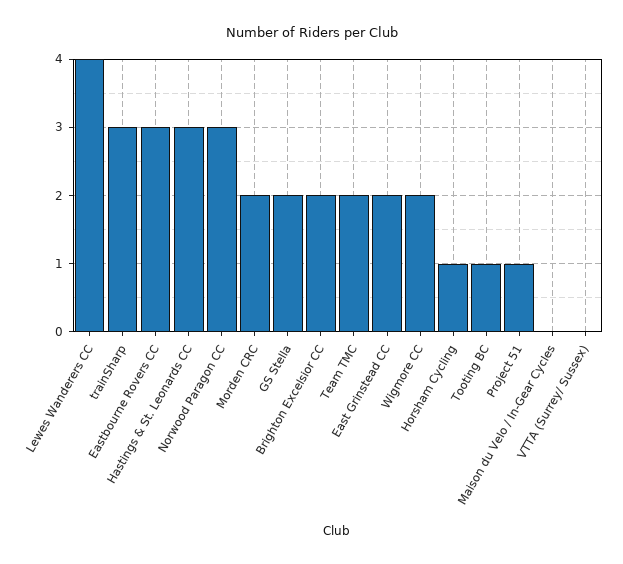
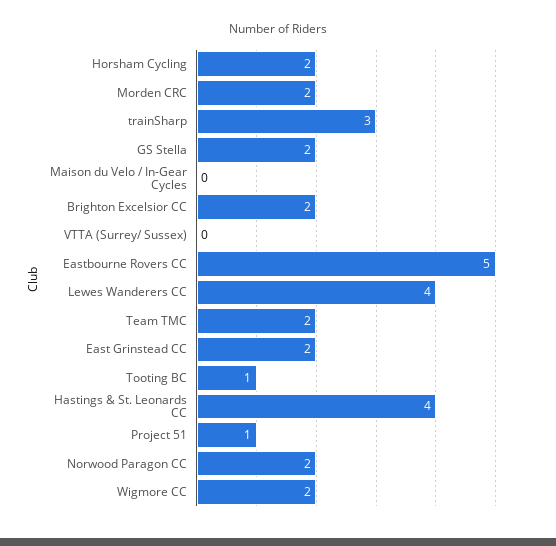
Eastbourne Rovers CC: 3 -> 5
Hastings & St. Leonards CC: 3 -> 4
Norwood Paragon CC: 3 -> 2
Horsham Cycling: 1 -> 2

